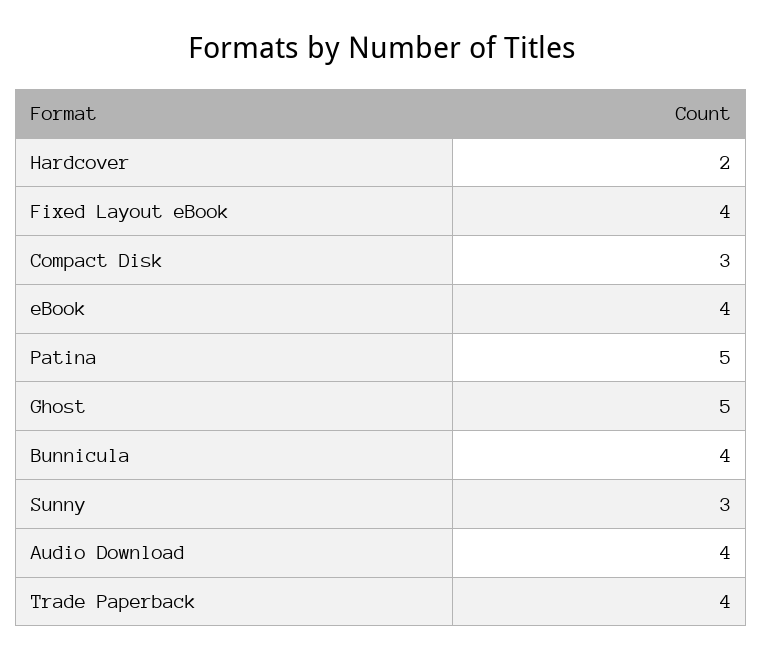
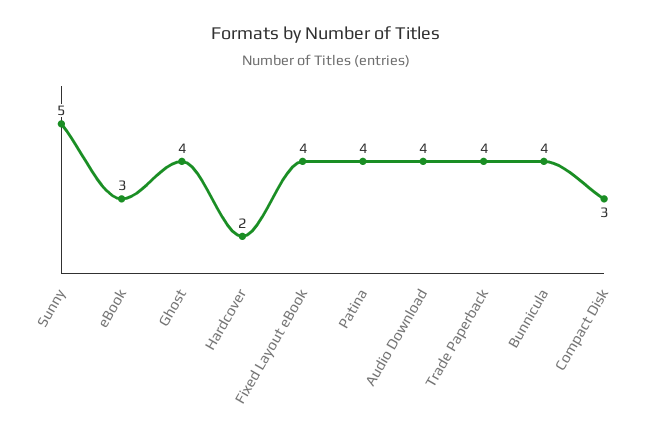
eBook: 4 -> 3
Patina: 5 -> 4
Ghost: 5 -> 4
Sunny: 3 -> 5

